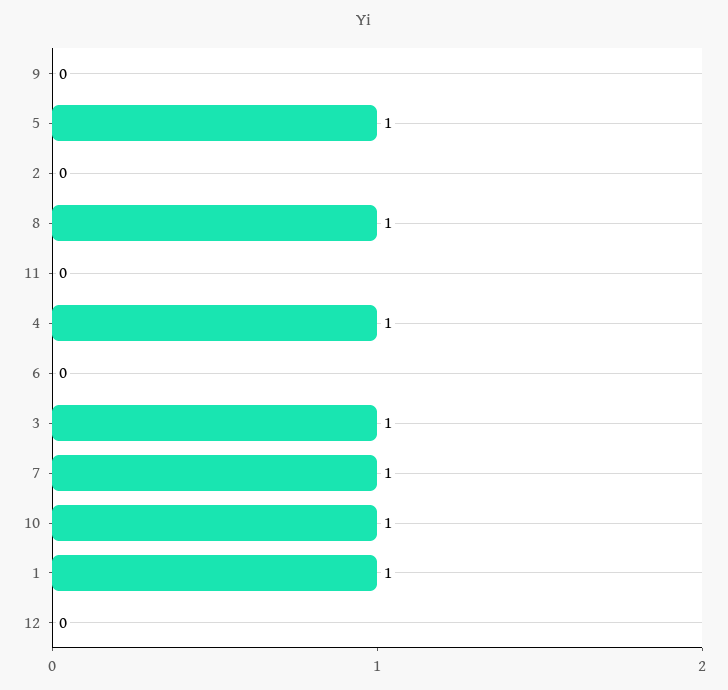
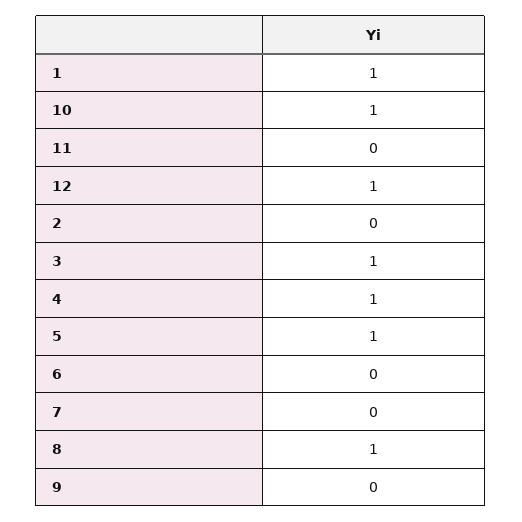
7: 1 -> 0
12: 0 -> 1

